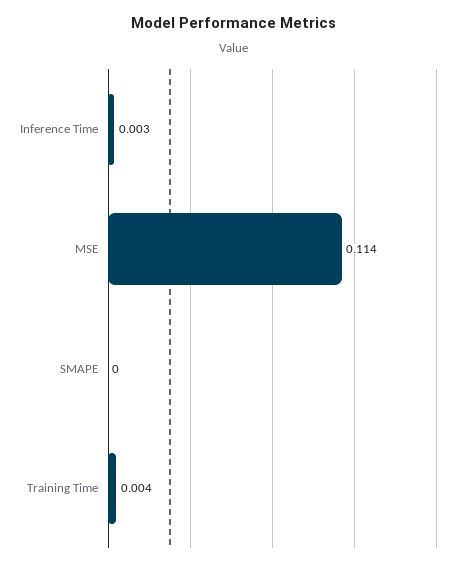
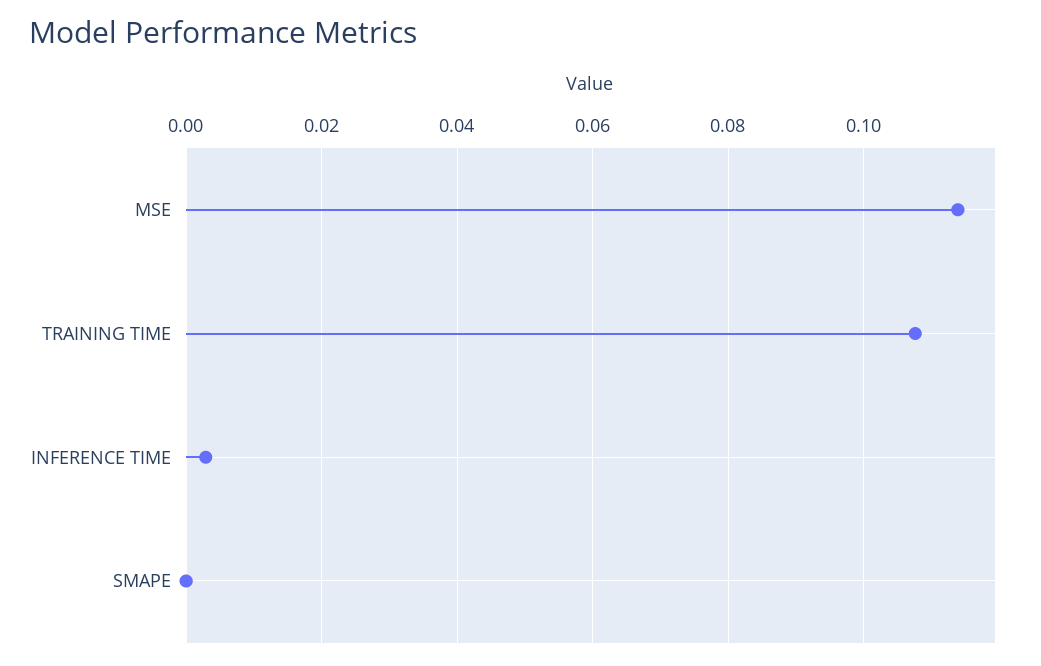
Training Time: 0.004 -> 0.108

